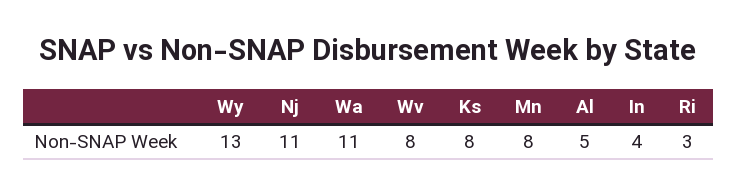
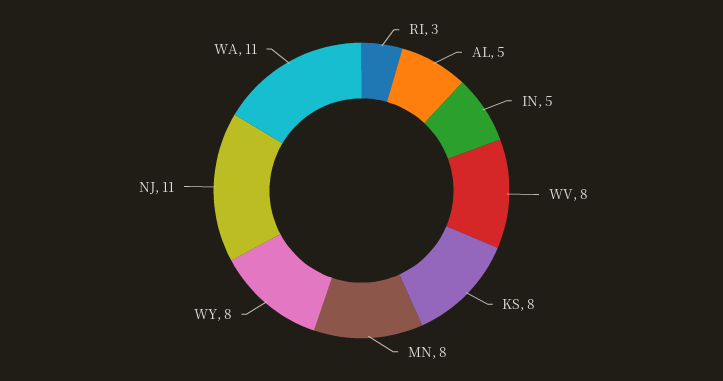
Wy: 13 -> 8
In: 4 -> 5

